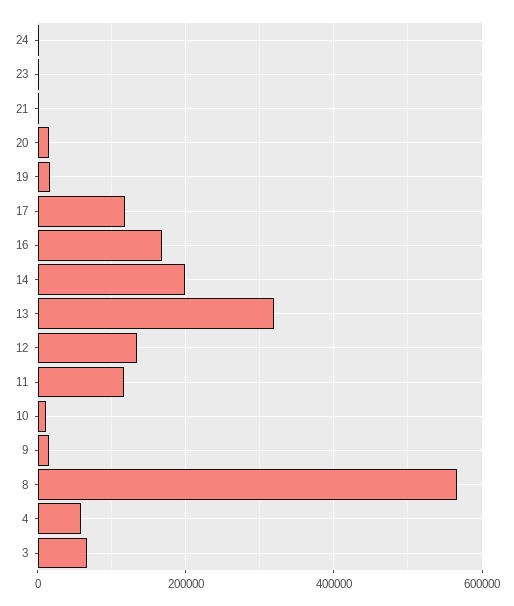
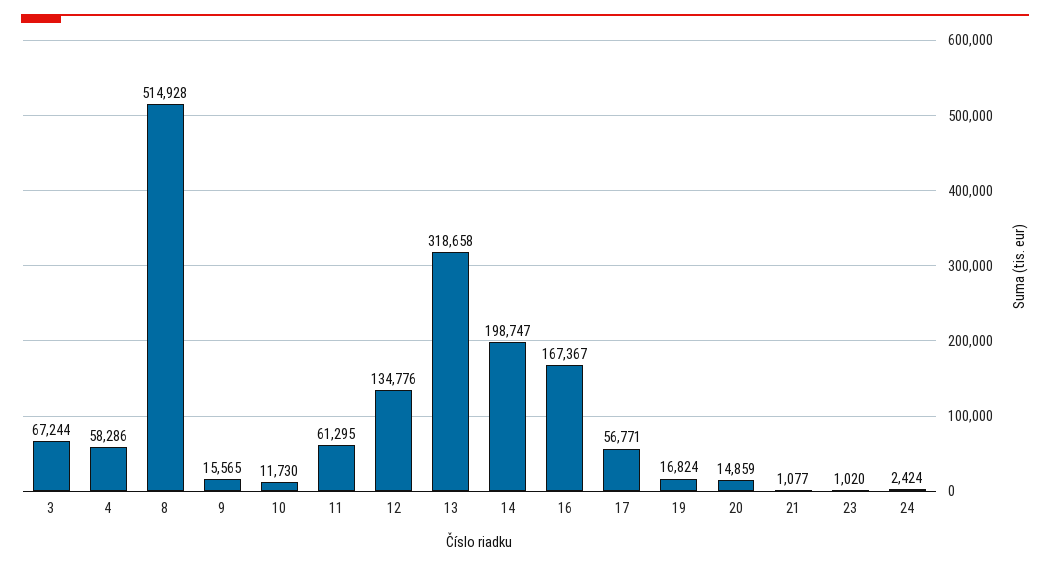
17: 120000 -> 56771
11: 120000 -> 61295
8: 560000 -> 514928

